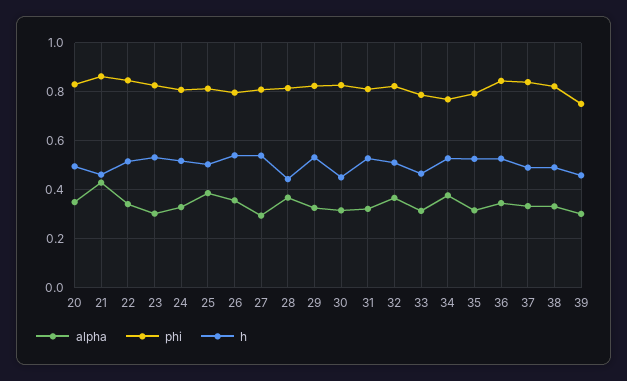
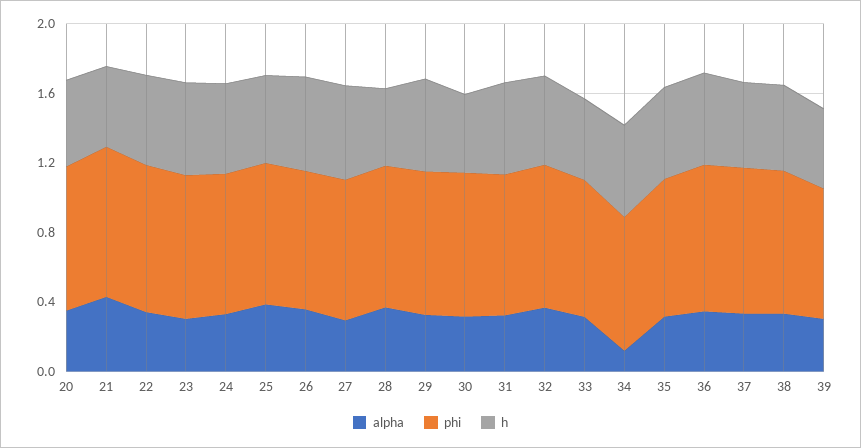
alpha, 34: 0.375 -> 0.1

